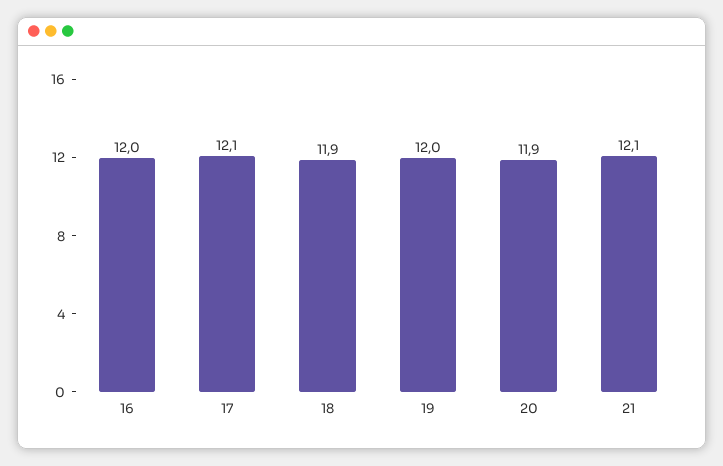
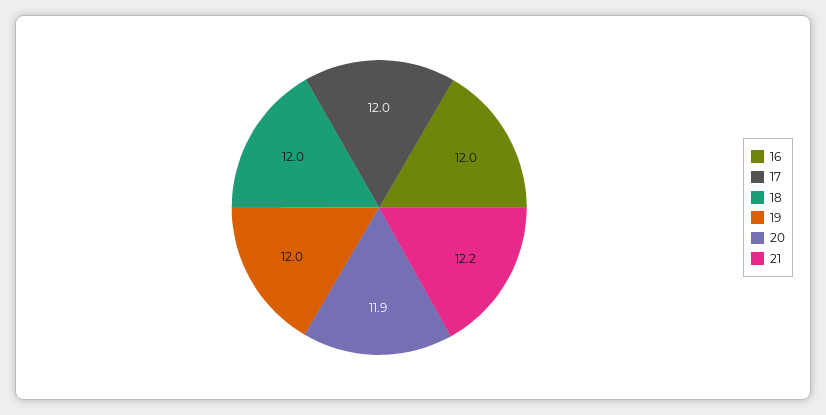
17: 12.1 -> 12
18: 11.9 -> 12
21: 12.1 -> 12.2

